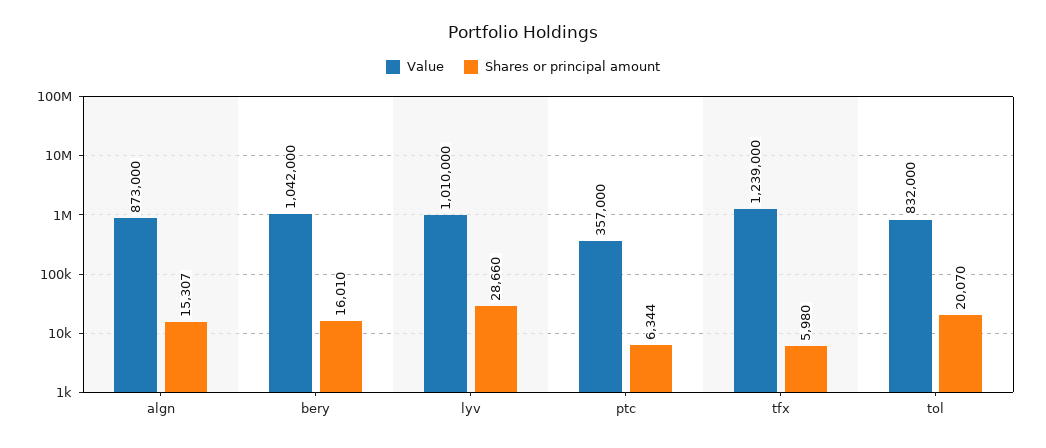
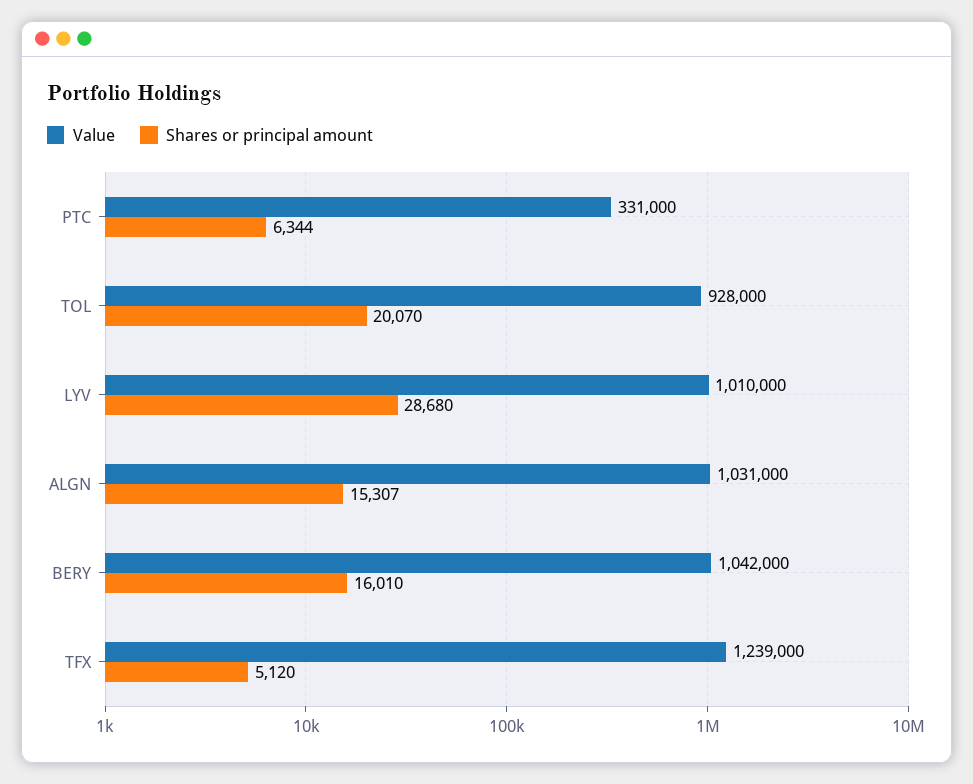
Value, algn: 873000 -> 1031000
Shares or principal amount, lyv: 28660 -> 28680
Value, ptc: 357000 -> 331000
Shares or principal amount, tfx: 5980 -> 5120
Value, tol: 832000 -> 928000

